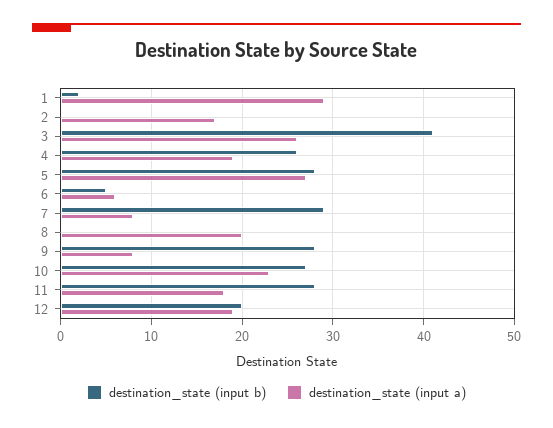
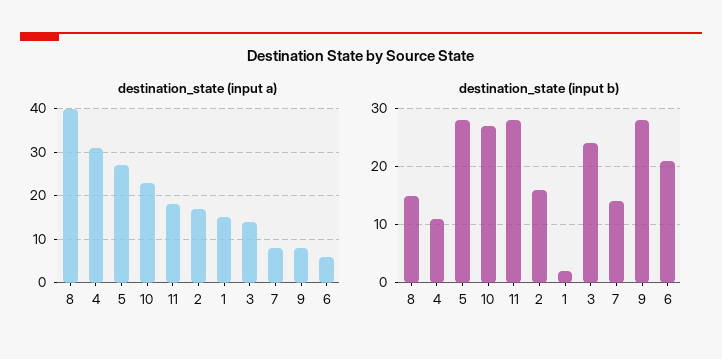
destination_state (input a), 1: 29 -> 15
destination_state (input b), 2: 0 -> 15
destination_state (input b), 3: 41 -> 25
destination_state (input a), 3: 26 -> 15
destination_state (input b), 4: 26 -> 10
destination_state (input a), 4: 19 -> 30
destination_state (input b), 6: 5 -> 20
destination_state (input b), 7: 29 -> 15
destination_state (input b), 8: 0 -> 15
destination_state (input a), 8: 20 -> 40
destination_state (input b), 12: 20 -> none
destination_state (input a), 12: 19 -> none

